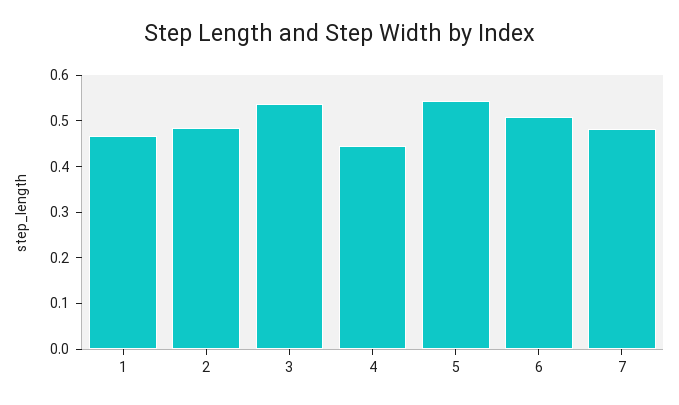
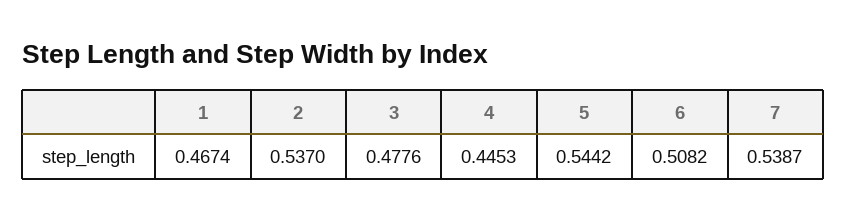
2: 0.48 -> 0.537
3: 0.54 -> 0.4776
7: 0.48 -> 0.5387

